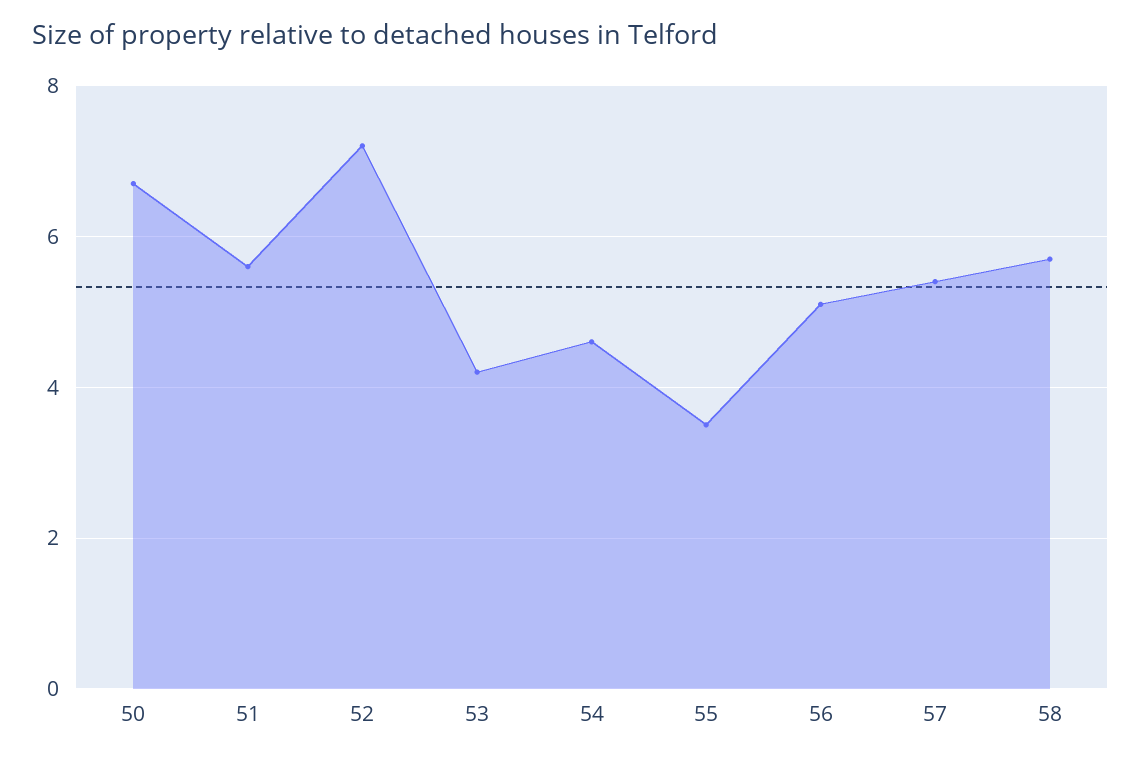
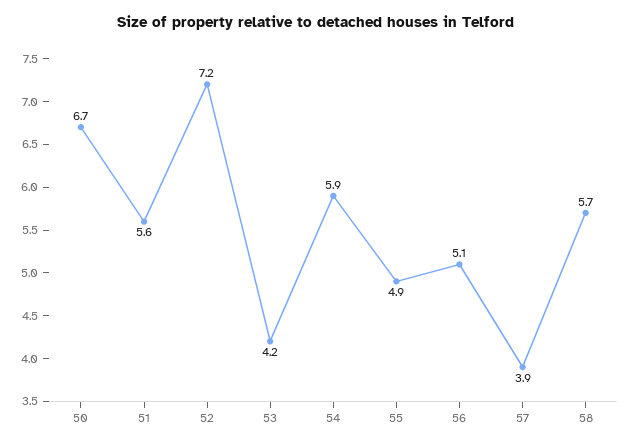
54: 4.5 -> 5.9
55: 3.5 -> 4.9
57: 5.5 -> 3.9

